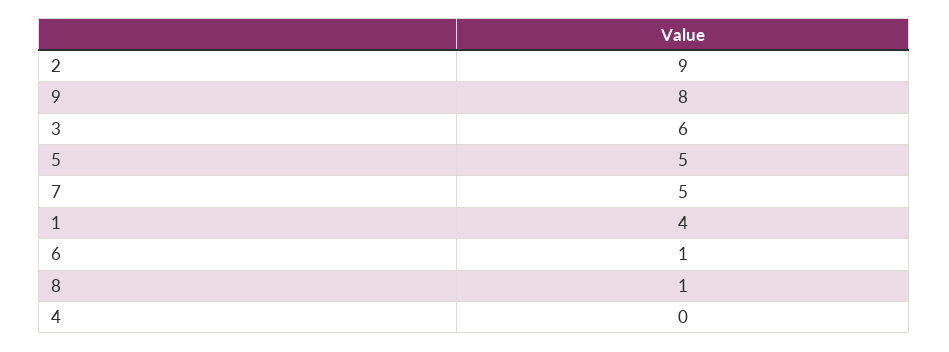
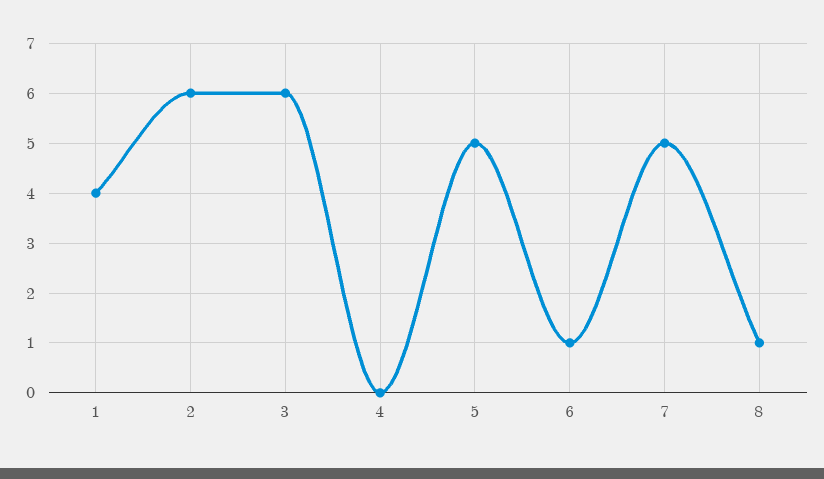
2: 9 -> 6
9: 8 -> none

